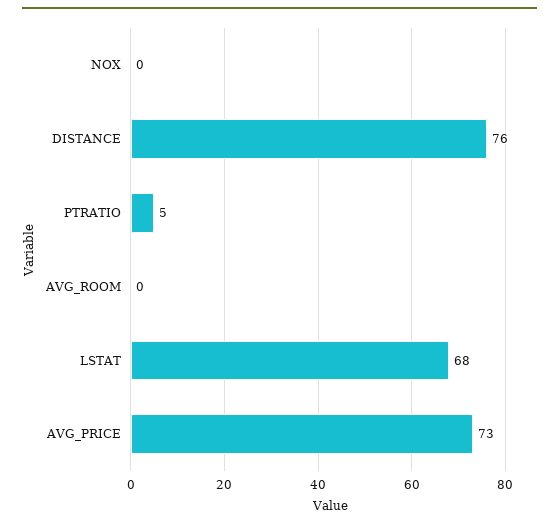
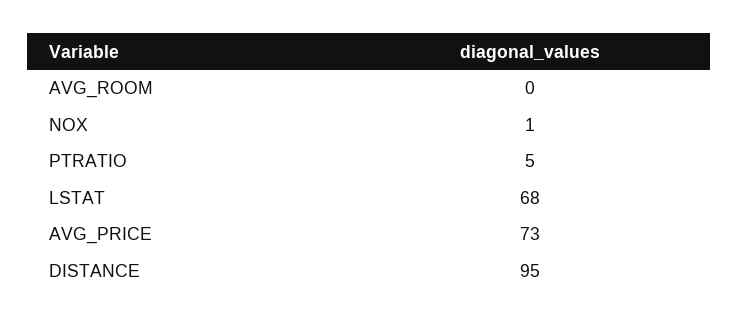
NOX: 0 -> 1
DISTANCE: 76 -> 95

